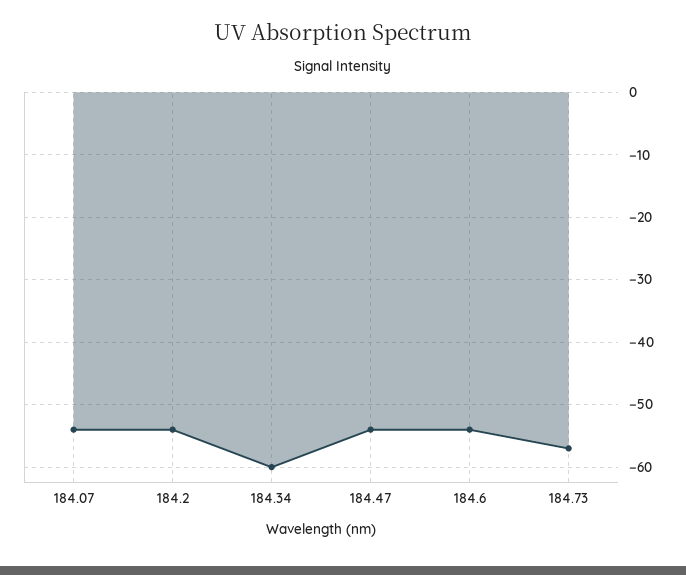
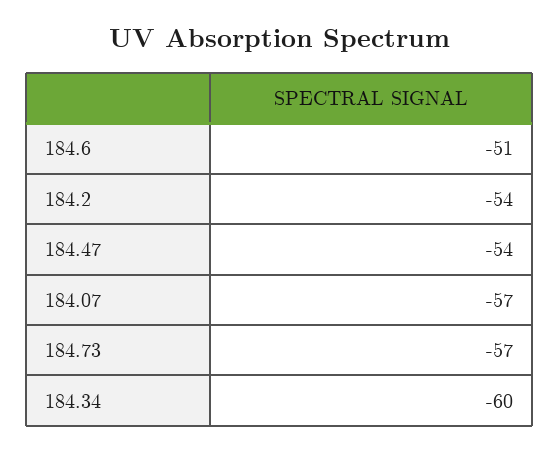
184.07: -54 -> -57
184.6: -54 -> -51

